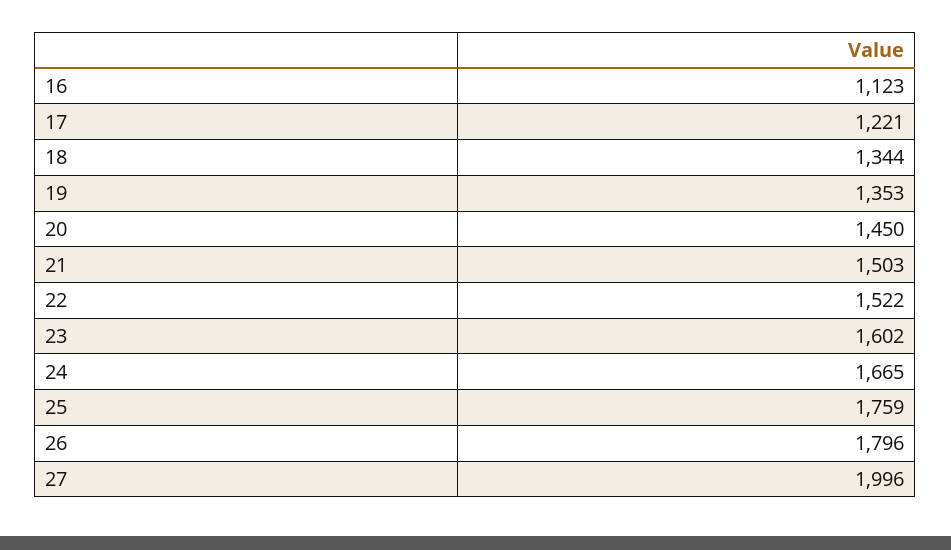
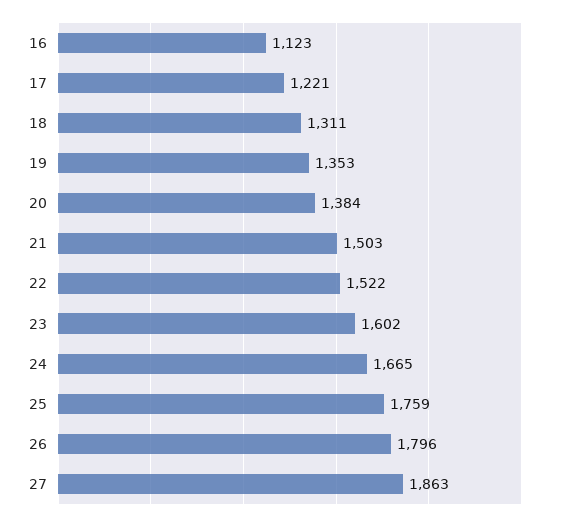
18: 1344 -> 1311
20: 1450 -> 1384
27: 1996 -> 1863

